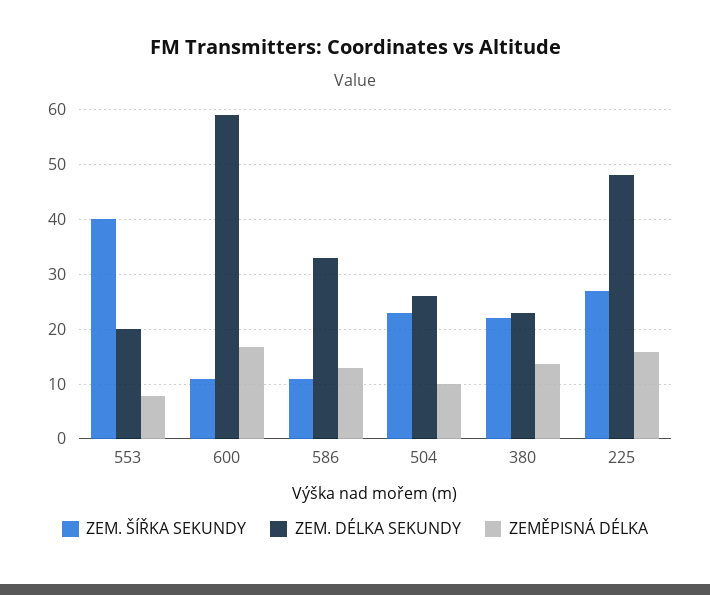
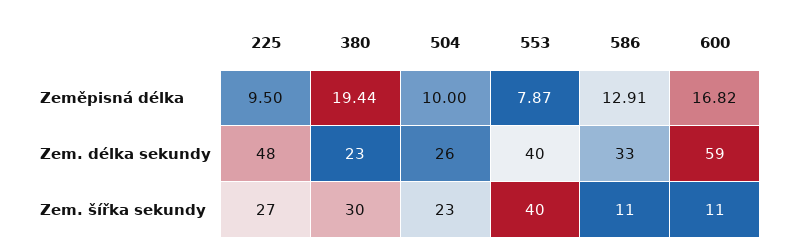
ZEM. DÉLKA SEKUNDY, 553: 20 -> 40
ZEM. ŠÍŘKA SEKUNDY, 380: 22 -> 30
ZEMĚPISNÁ DÉLKA, 380: 14 -> 19.44
ZEMĚPISNÁ DÉLKA, 225: 16 -> 9.5

